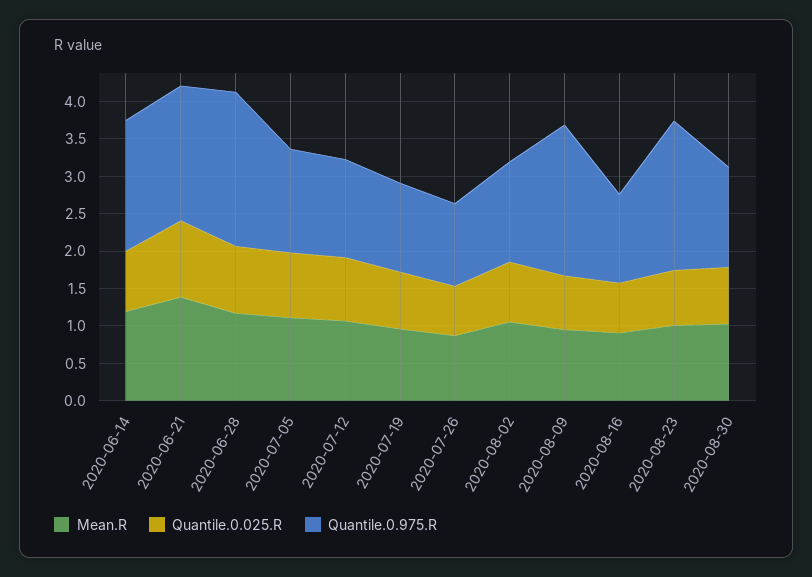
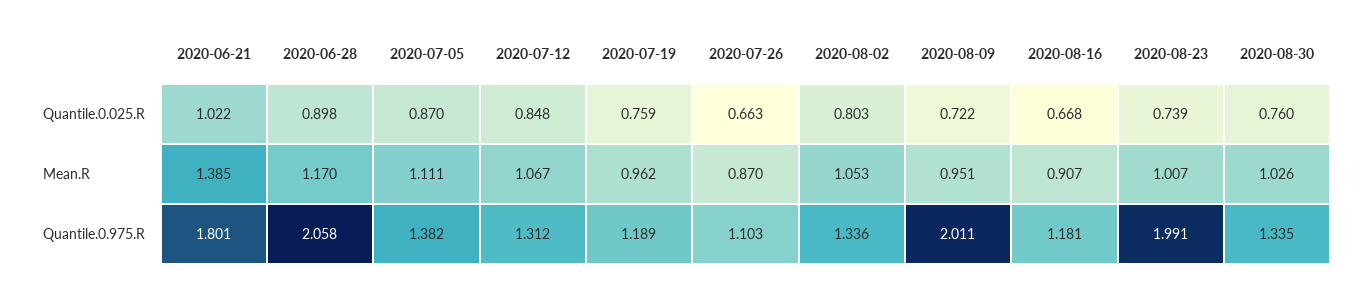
Mean.R, 2020-06-14: 1.25 -> none
Quantile.0.025.R, 2020-06-14: 0.75 -> none
Quantile.0.975.R, 2020-06-14: 1.75 -> none

